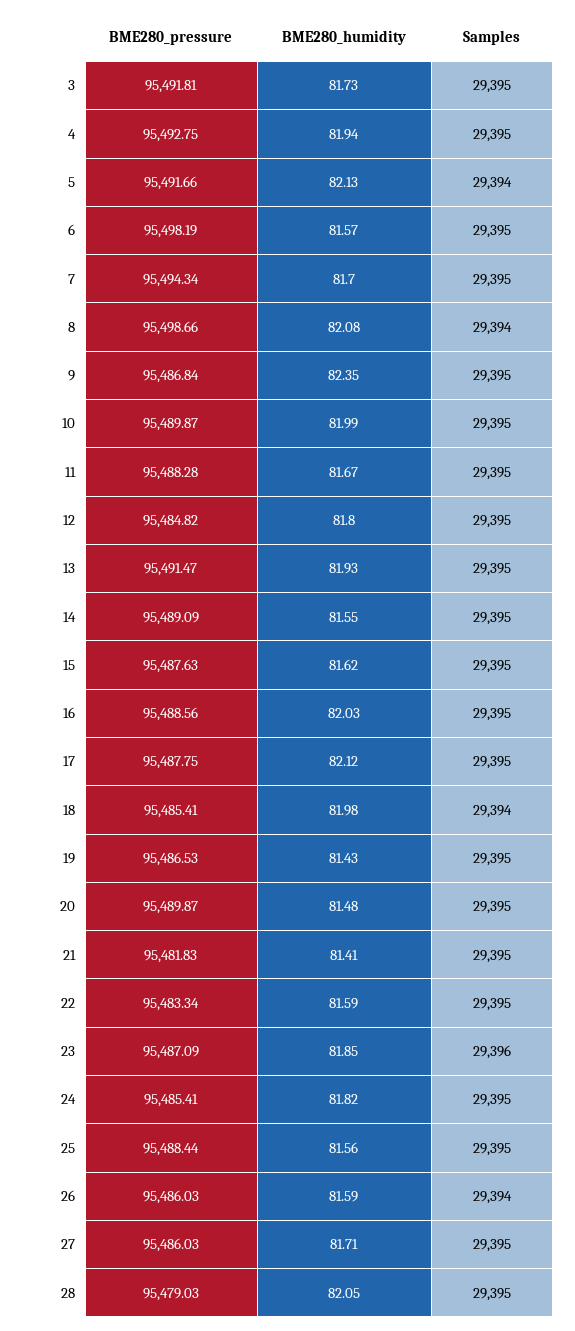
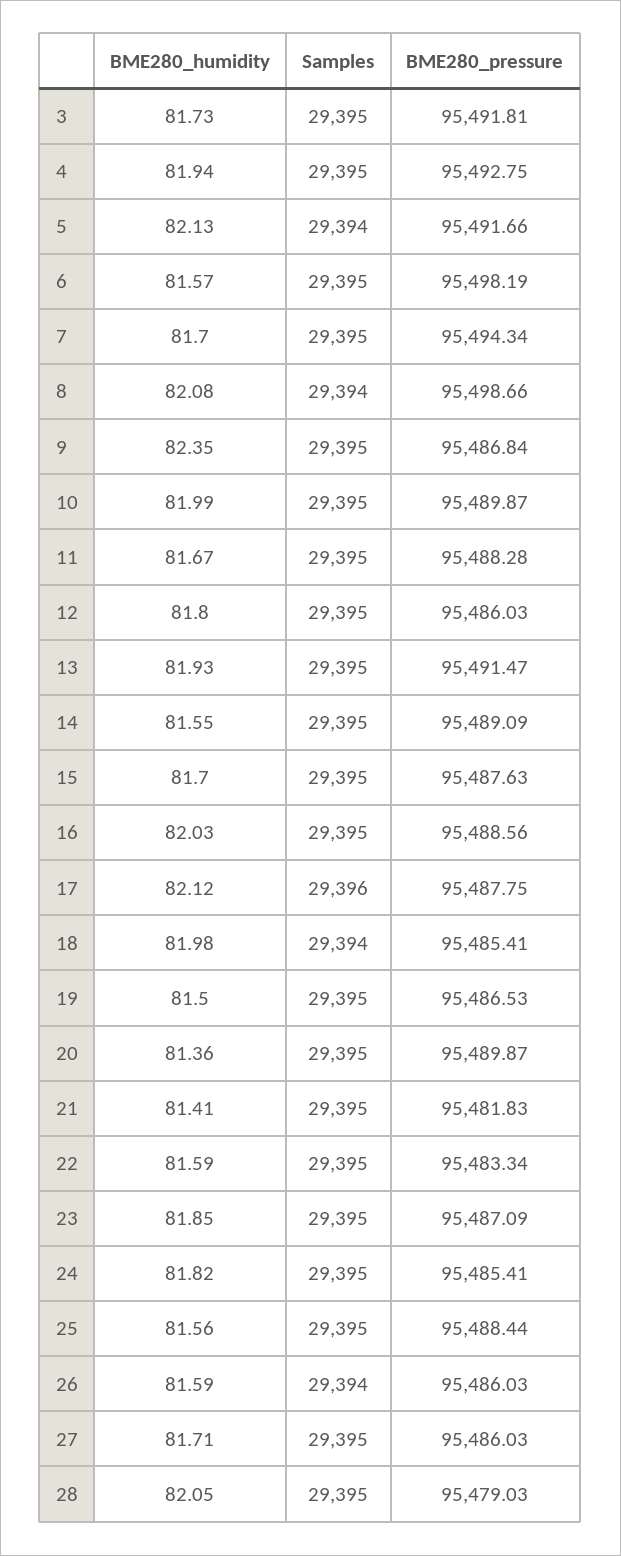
BME280_pressure, 12: 95484.82 -> 95486.03
BME280_humidity, 15: 81.62 -> 81.7
Samples, 17: 29395 -> 29396
BME280_humidity, 19: 81.43 -> 81.5
BME280_humidity, 20: 81.48 -> 81.36
Samples, 23: 29396 -> 29395

